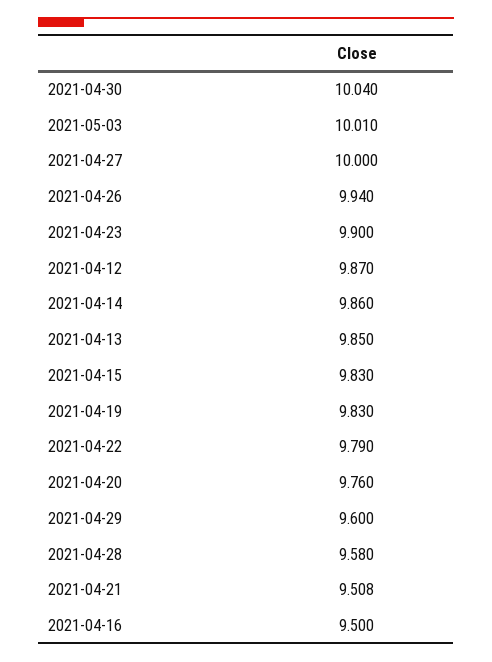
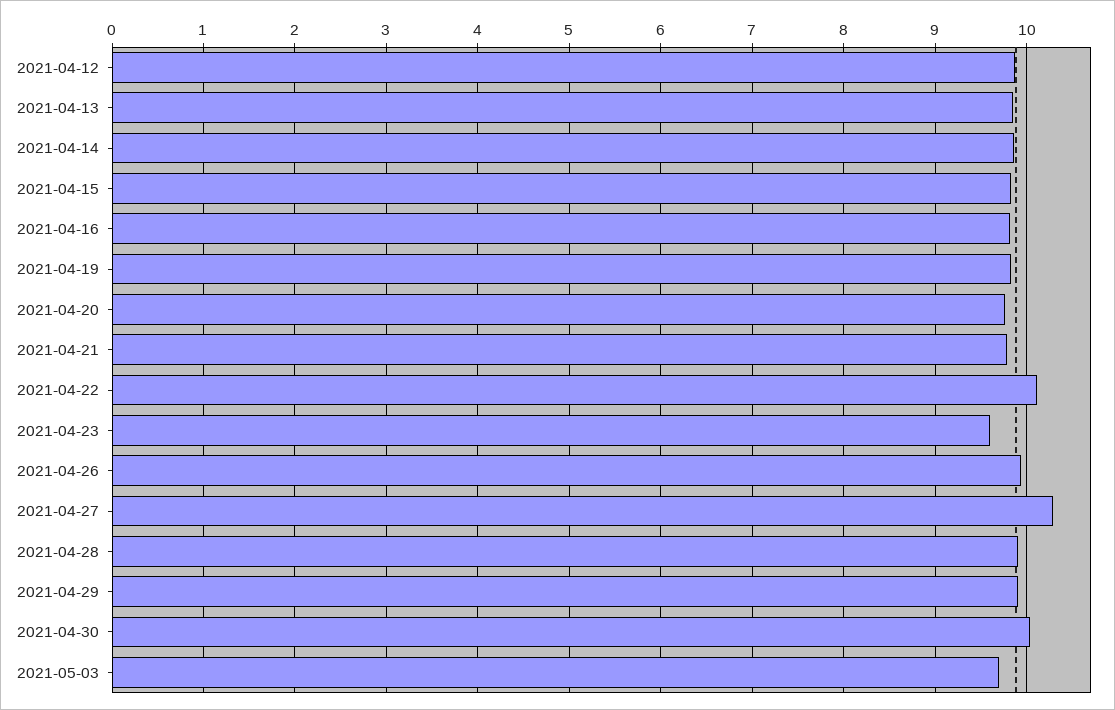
2021-05-03: 10.01 -> 9.7
2021-04-27: 10 -> 10.3
2021-04-23: 9.9 -> 9.6
2021-04-22: 9.79 -> 10.1
2021-04-29: 9.6 -> 9.9
2021-04-28: 9.58 -> 9.9
2021-04-21: 9.508 -> 9.8
2021-04-16: 9.5 -> 9.8

